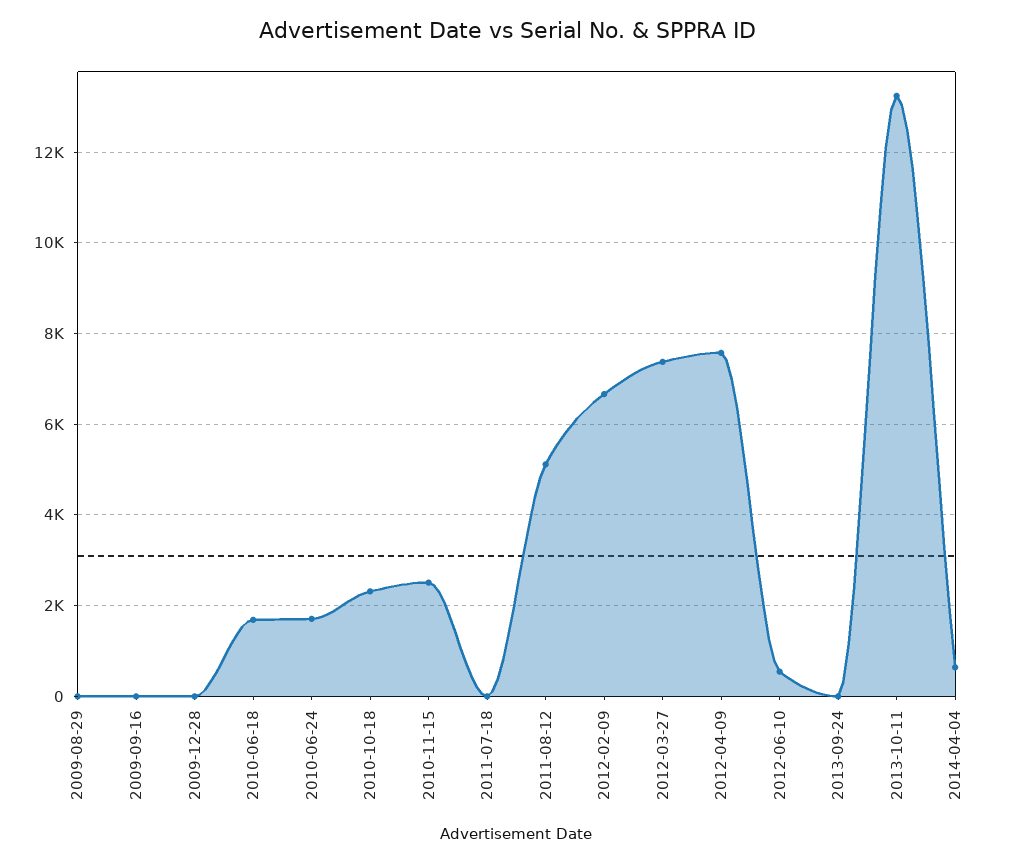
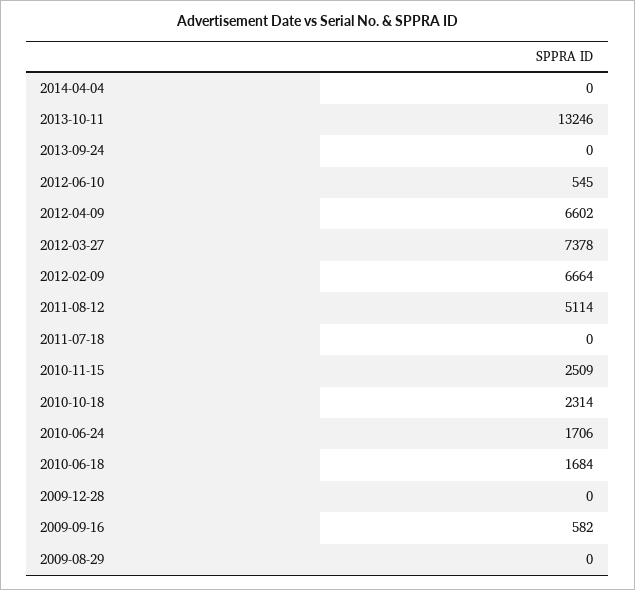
2009-09-16: 0 -> 582
2012-04-09: 7600 -> 6602
2014-04-04: 600 -> 0

